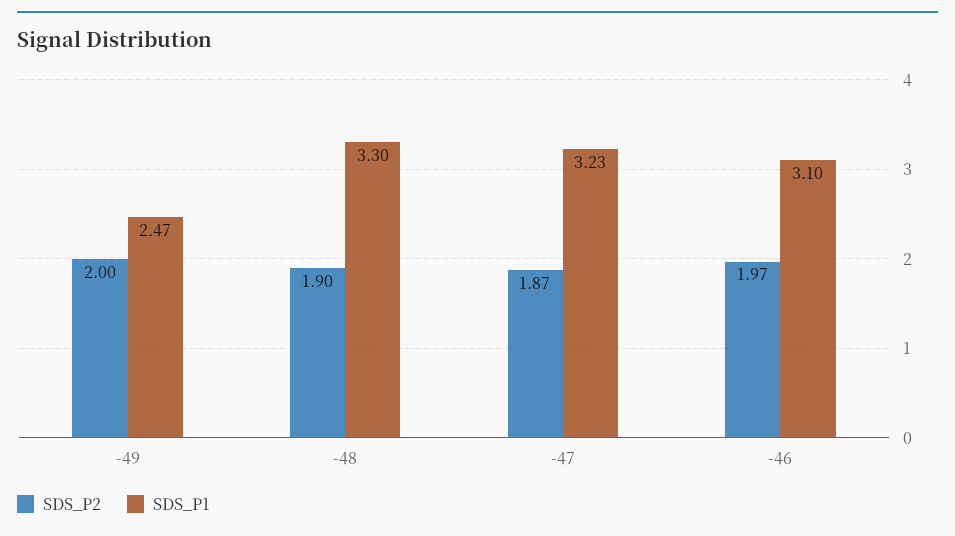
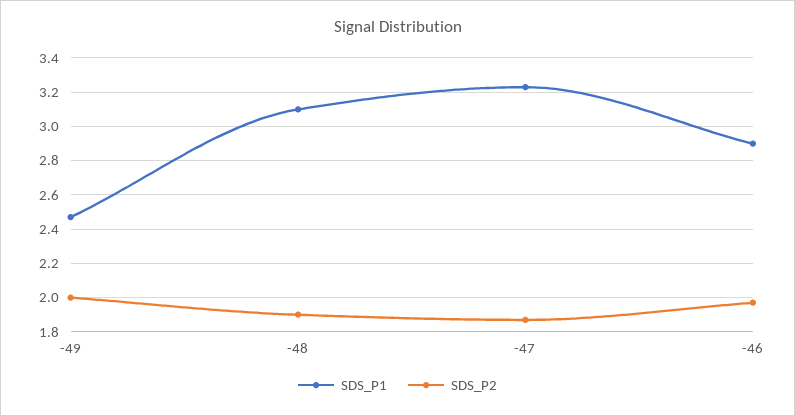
SDS_P1, -48: 3.3 -> 3.1
SDS_P1, -46: 3.1 -> 2.9

